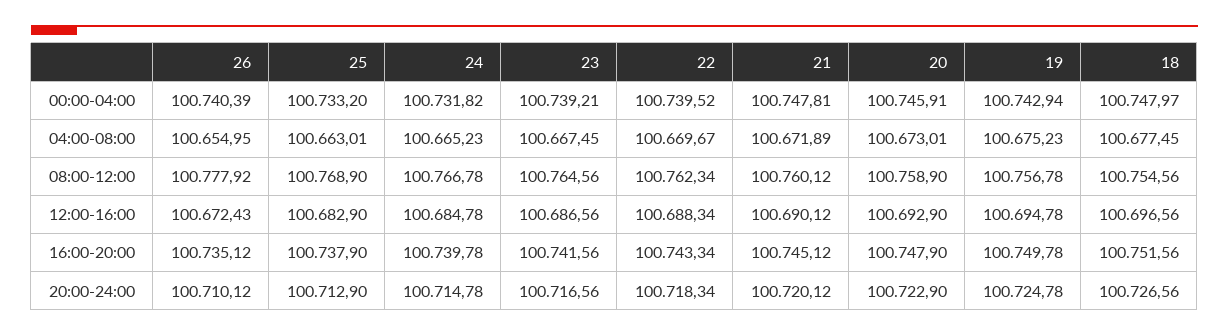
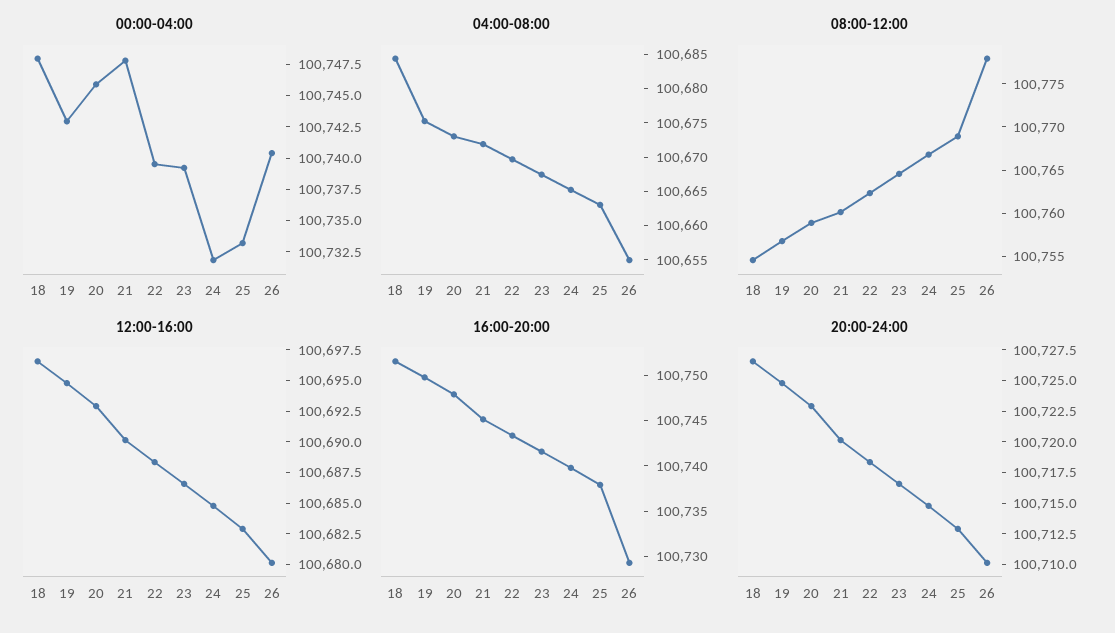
04:00-08:00, 18: 100677.45 -> 100685
12:00-16:00, 26: 100672.43 -> 100680
16:00-20:00, 26: 100735.12 -> 100729

